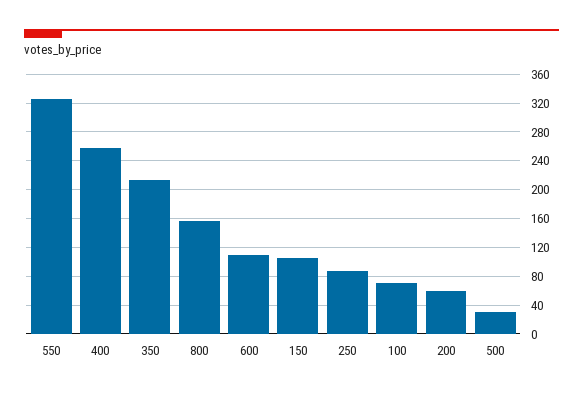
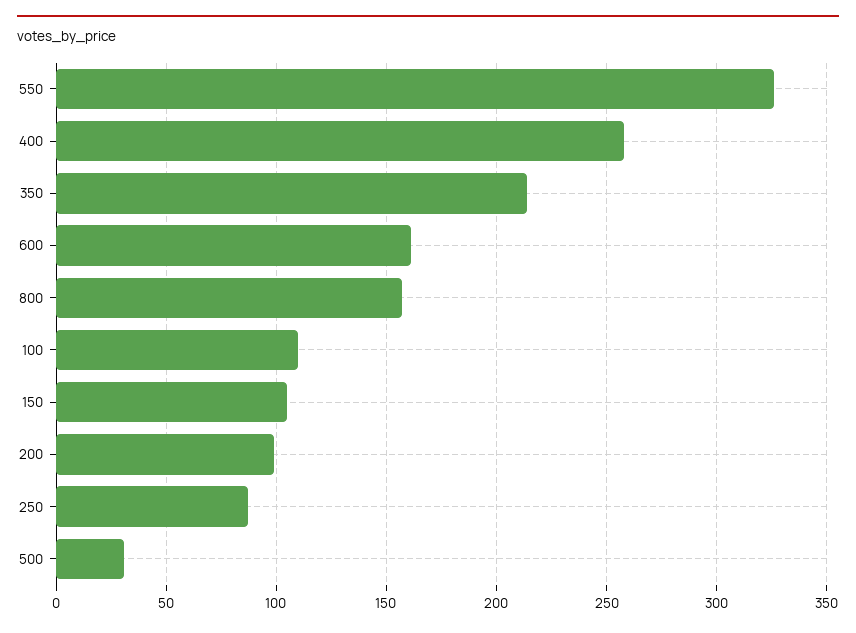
600: 110 -> 160
100: 70 -> 110
200: 60 -> 100

